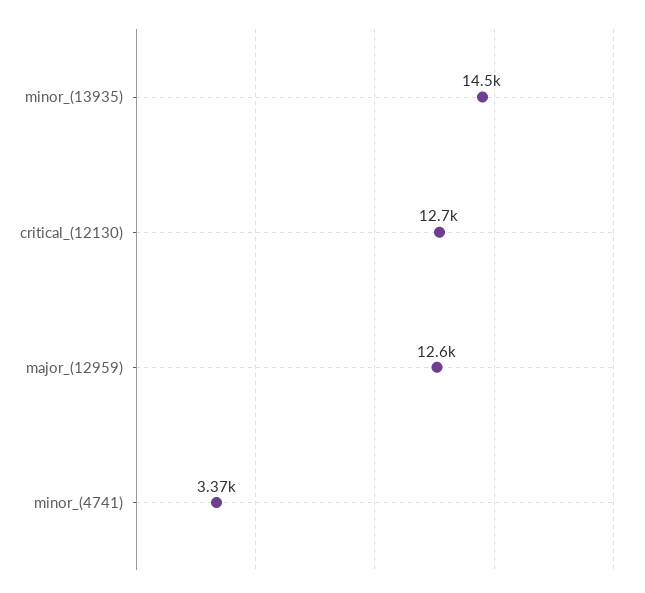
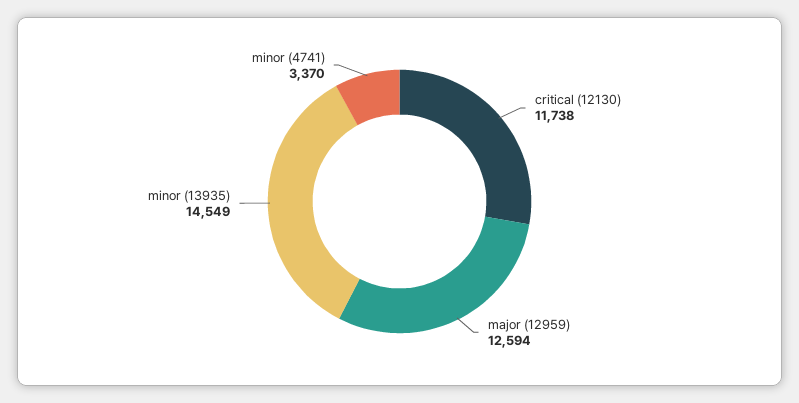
critical_(12130): 12700 -> 11738

